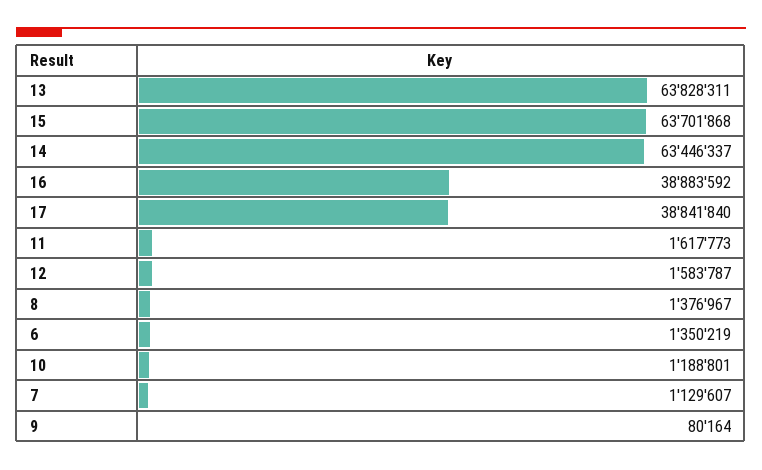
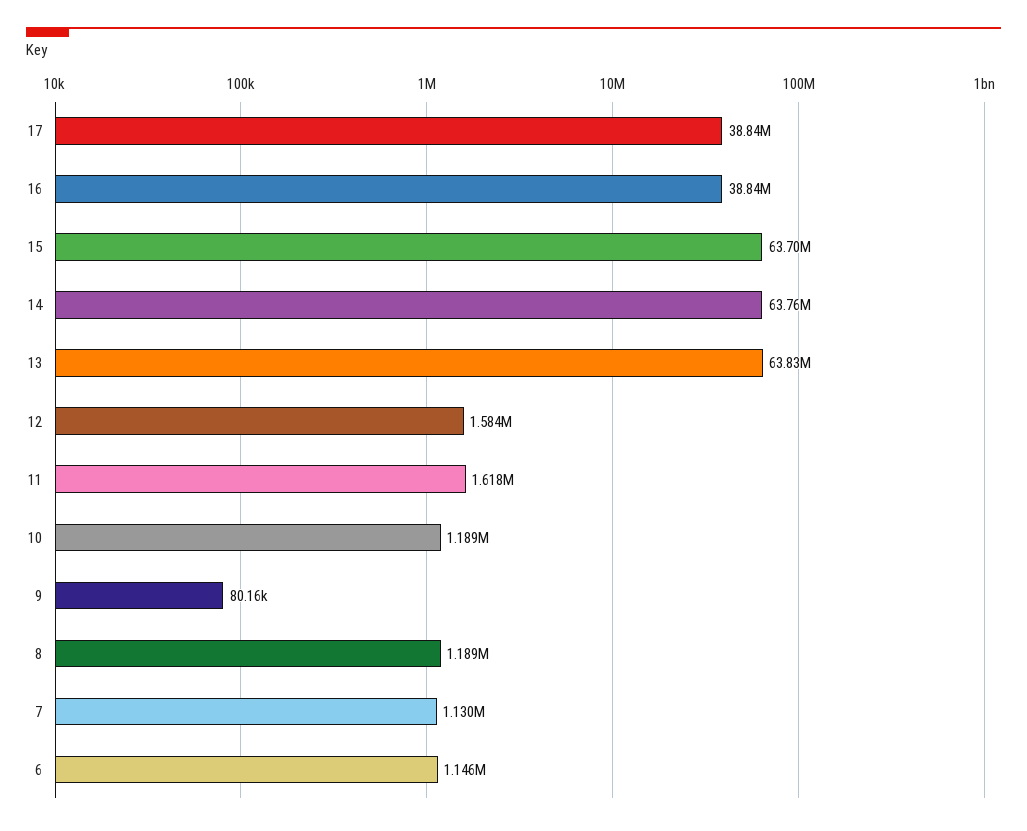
14: 63446337 -> 63760000
16: 38883592 -> 38840000
8: 1376967 -> 1189000
6: 1350219 -> 1146000

